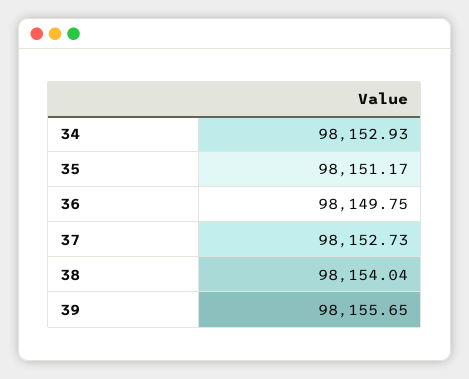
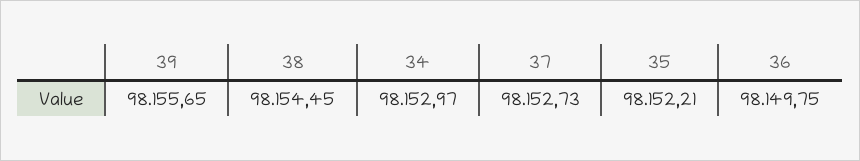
34: 98152.93 -> 98152.97
35: 98151.17 -> 98152.21
38: 98154.04 -> 98154.45

